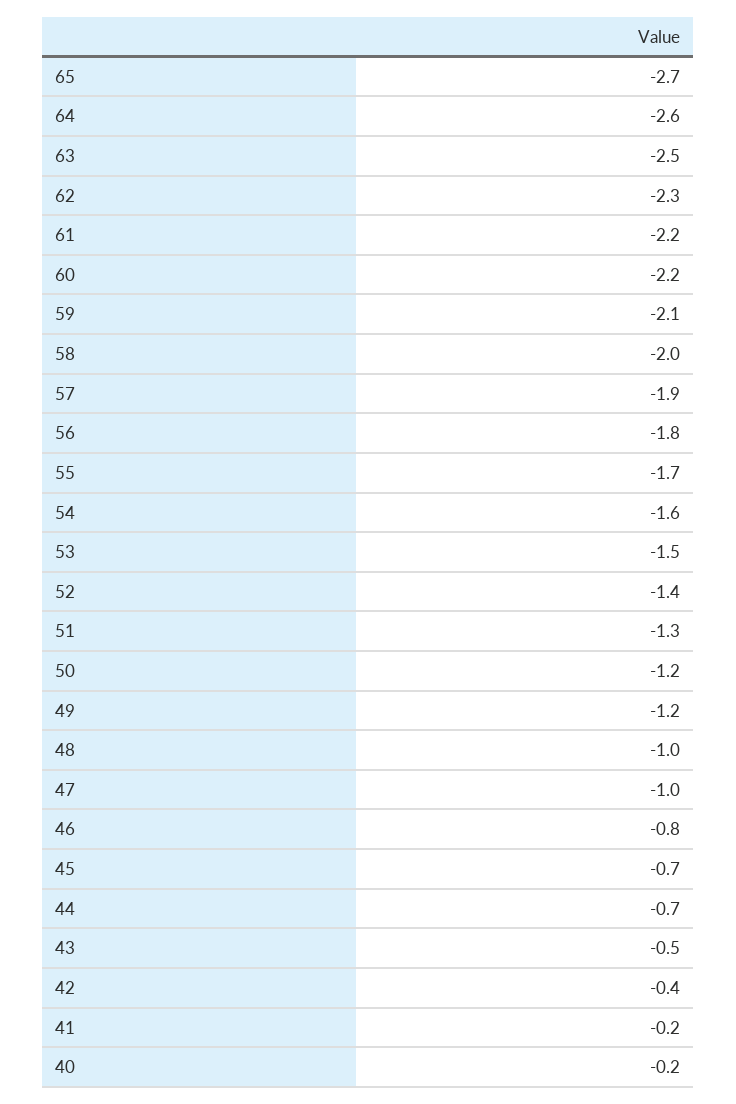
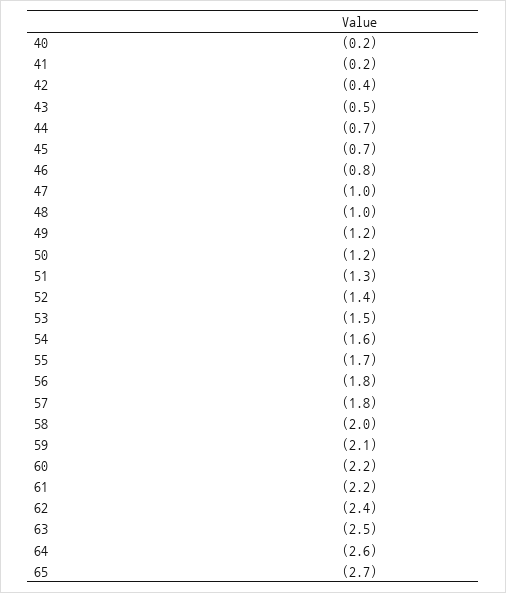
62: -2.3 -> -2.4
57: -1.9 -> -1.8

